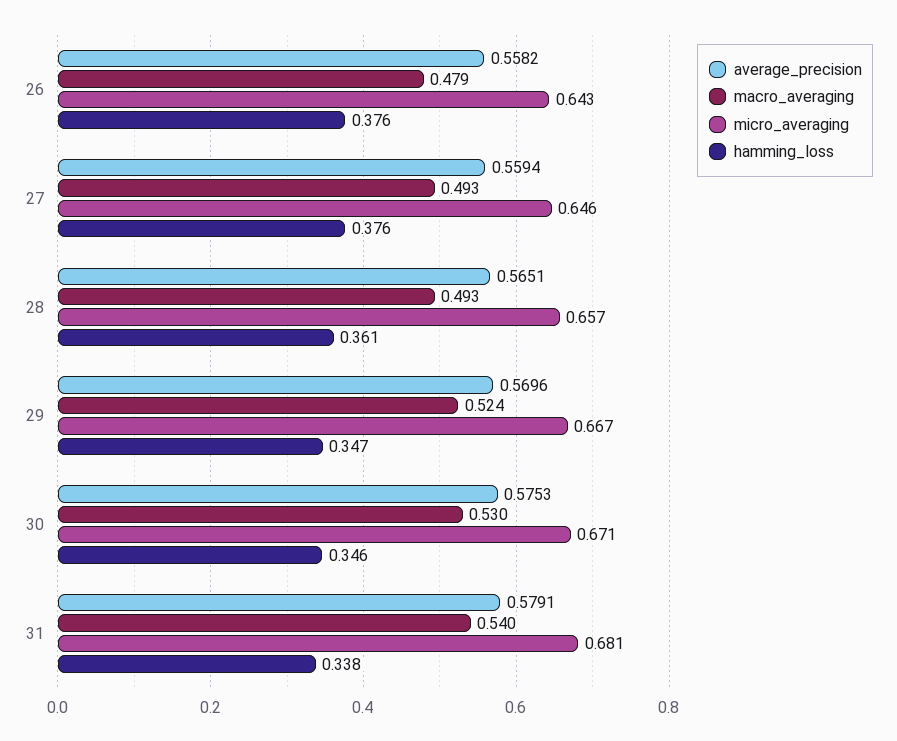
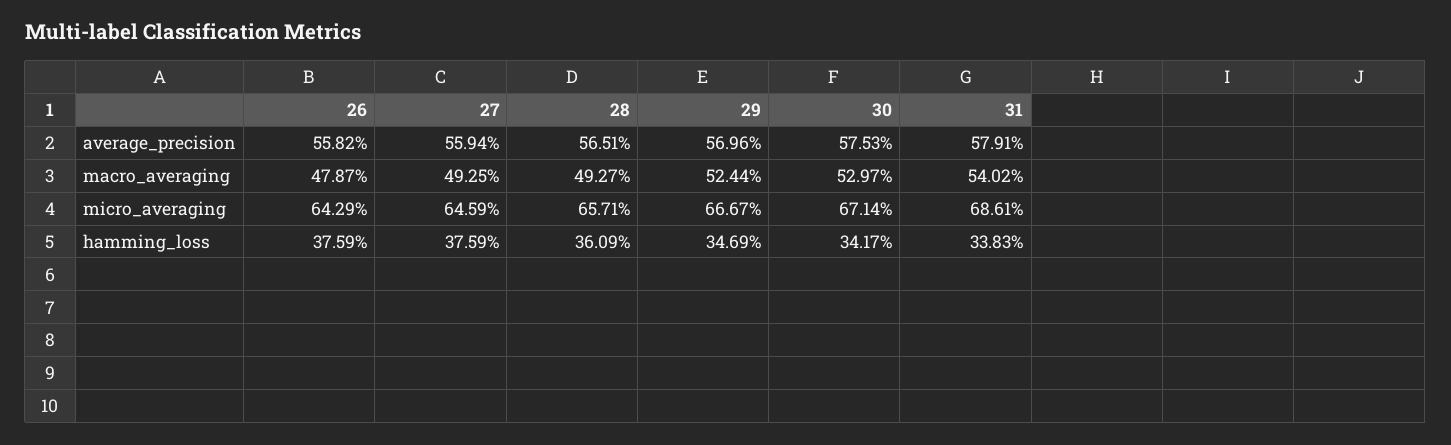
hamming_loss, 30: 0.346 -> 0.3417
micro_averaging, 31: 0.681 -> 0.6861

